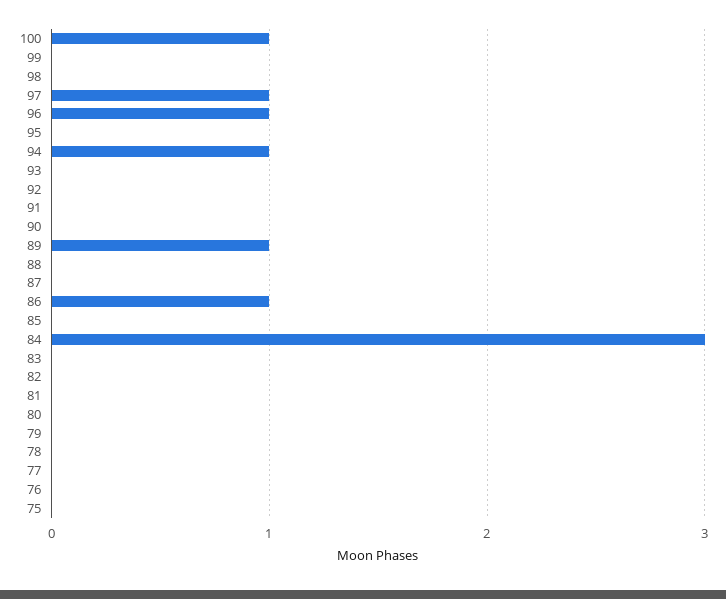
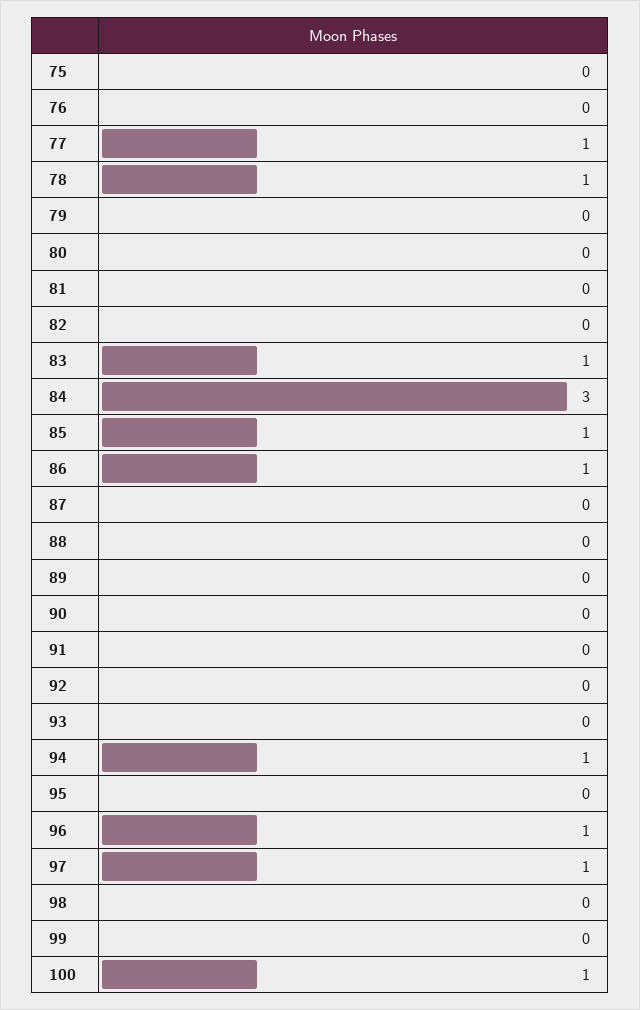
89: 1 -> 0
85: 0 -> 1
83: 0 -> 1
78: 0 -> 1
77: 0 -> 1

